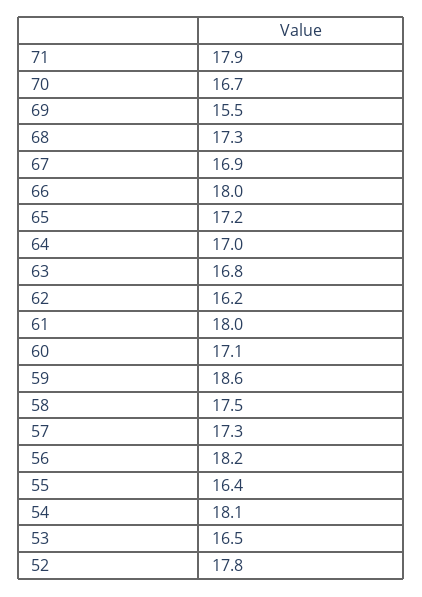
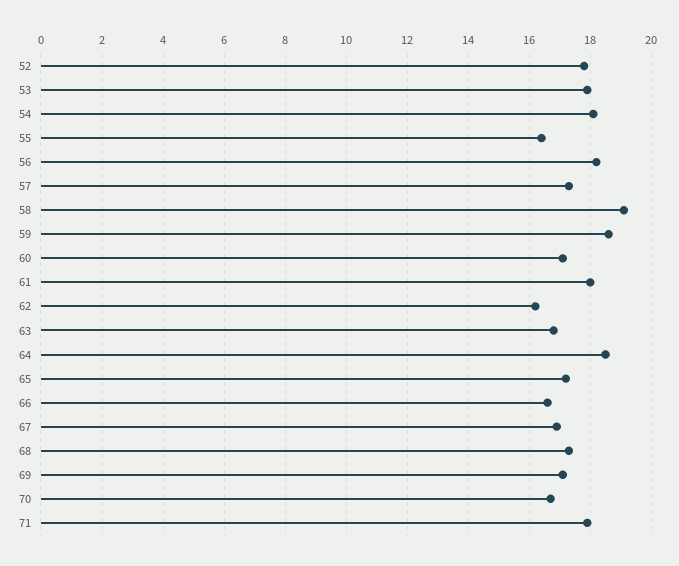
69: 15.5 -> 17
66: 18 -> 16.5
64: 17 -> 18.5
58: 17.5 -> 19
53: 16.5 -> 18

